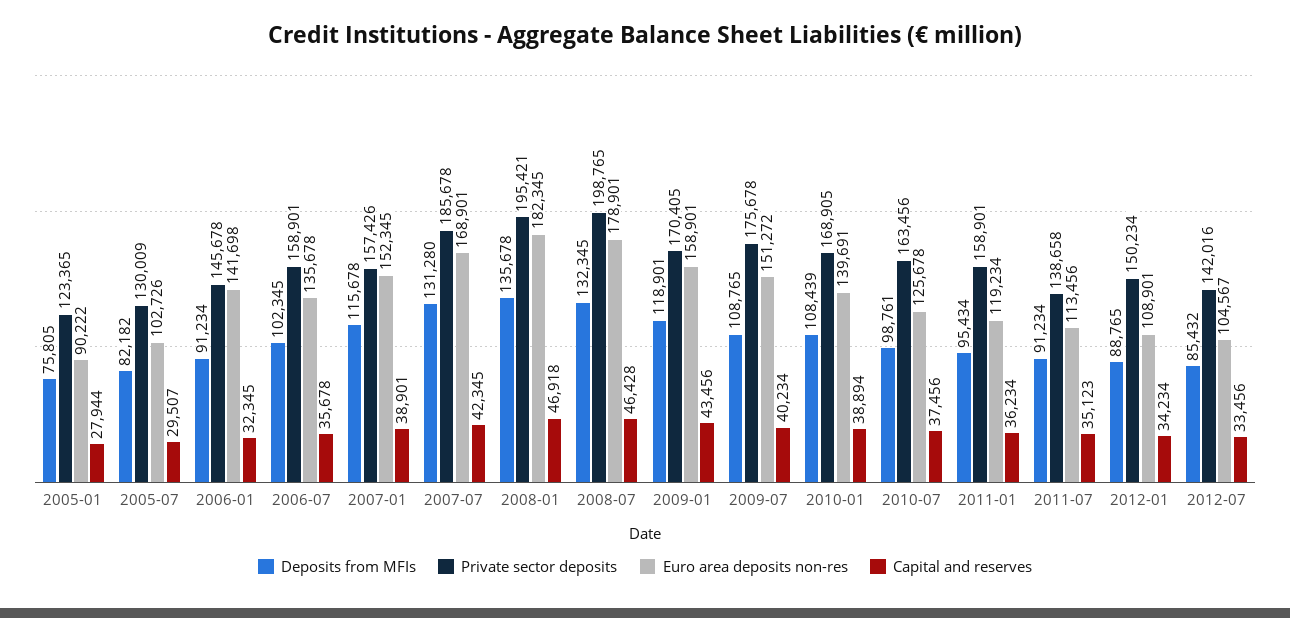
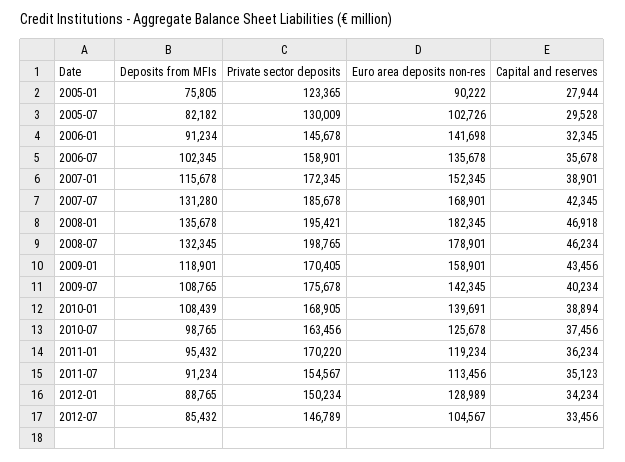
Capital and reserves, 2005-07: 29507 -> 29528
Private sector deposits, 2007-01: 157426 -> 172345
Capital and reserves, 2008-07: 46428 -> 46234
Euro area deposits non-res, 2009-07: 151272 -> 142345
Deposits from MFIs, 2010-07: 98761 -> 98765
Deposits from MFIs, 2011-01: 95434 -> 95432
Private sector deposits, 2011-01: 158901 -> 170220
Private sector deposits, 2011-07: 138658 -> 154567
Euro area deposits non-res, 2012-01: 108901 -> 128989
Private sector deposits, 2012-07: 142016 -> 146789

